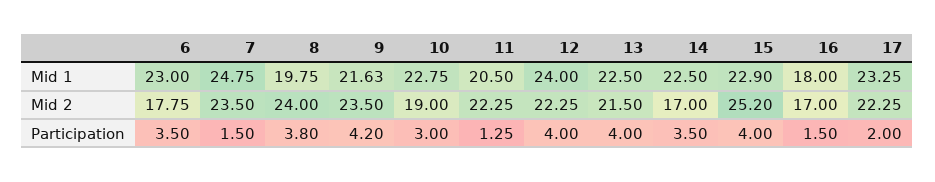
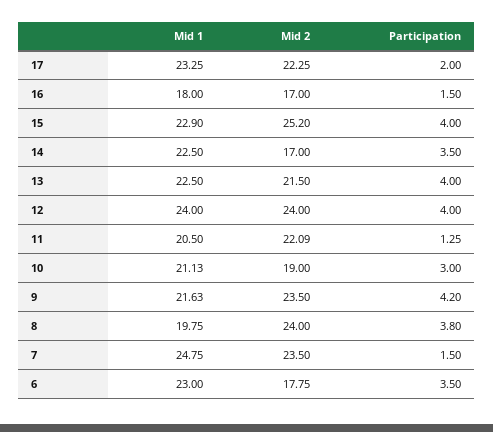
10, Mid 1: 22.75 -> 21.13
11, Mid 2: 22.25 -> 22.09
12, Mid 2: 22.25 -> 24

